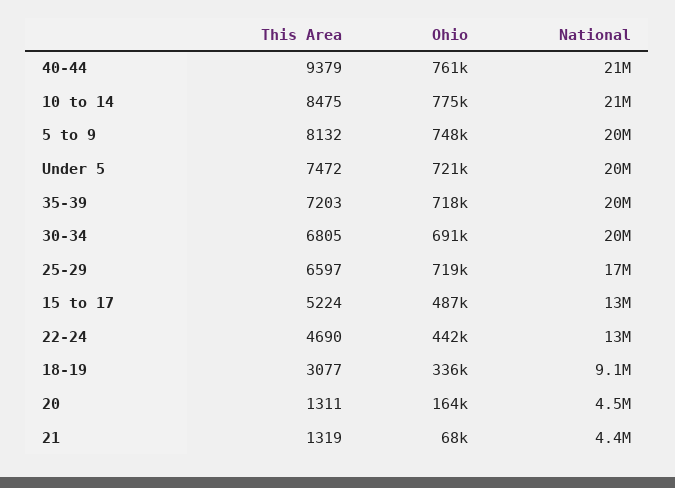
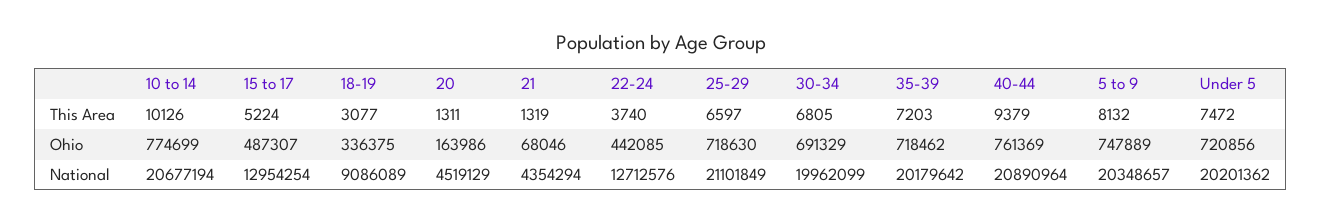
This Area, 10 to 14: 8475 -> 10126
National, 25-29: 17000000 -> 21101849
This Area, 22-24: 4690 -> 3740

